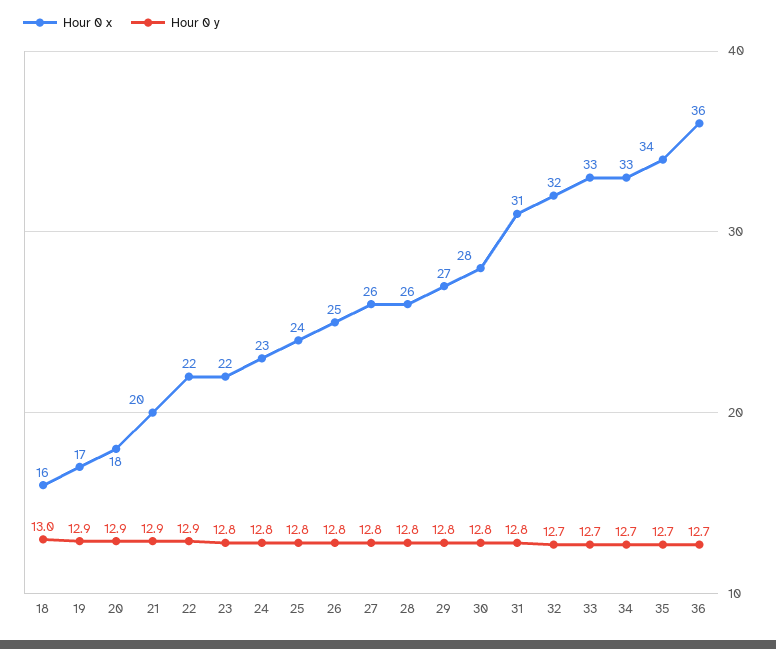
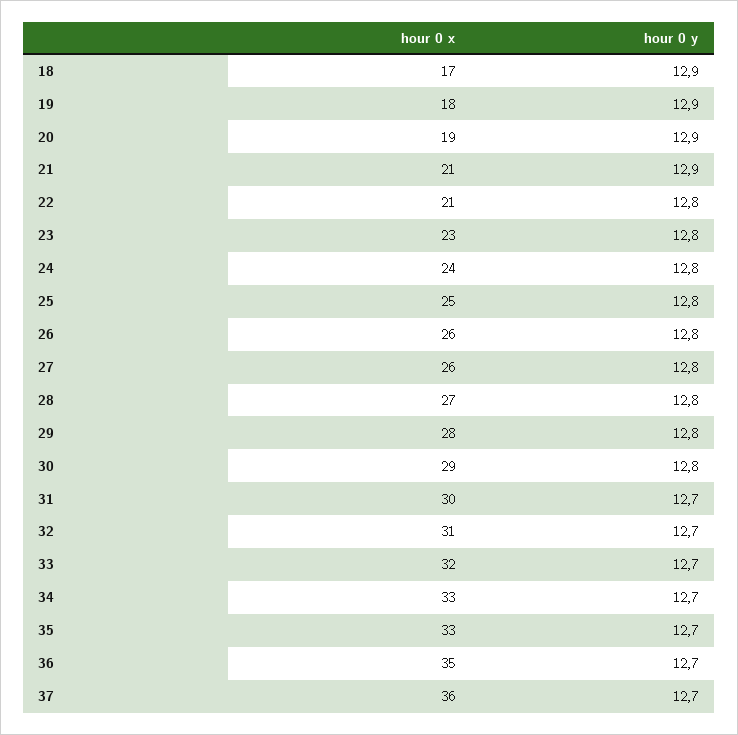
Hour 0 x, 18: 16 -> 17
Hour 0 y, 18: 13 -> 12.9
Hour 0 x, 19: 17 -> 18
Hour 0 x, 20: 18 -> 19
Hour 0 x, 21: 20 -> 21
Hour 0 x, 22: 22 -> 21
Hour 0 y, 22: 12.9 -> 12.8
Hour 0 x, 23: 22 -> 23
Hour 0 x, 24: 23 -> 24
Hour 0 x, 25: 24 -> 25
Hour 0 x, 26: 25 -> 26
Hour 0 x, 28: 26 -> 27
Hour 0 x, 29: 27 -> 28
Hour 0 x, 30: 28 -> 29
Hour 0 x, 31: 31 -> 30
Hour 0 y, 31: 12.8 -> 12.7
Hour 0 x, 32: 32 -> 31
Hour 0 x, 33: 33 -> 32
Hour 0 x, 35: 34 -> 33
Hour 0 x, 36: 36 -> 35
Hour 0 x, 37: none -> 36
Hour 0 y, 37: none -> 12.7

